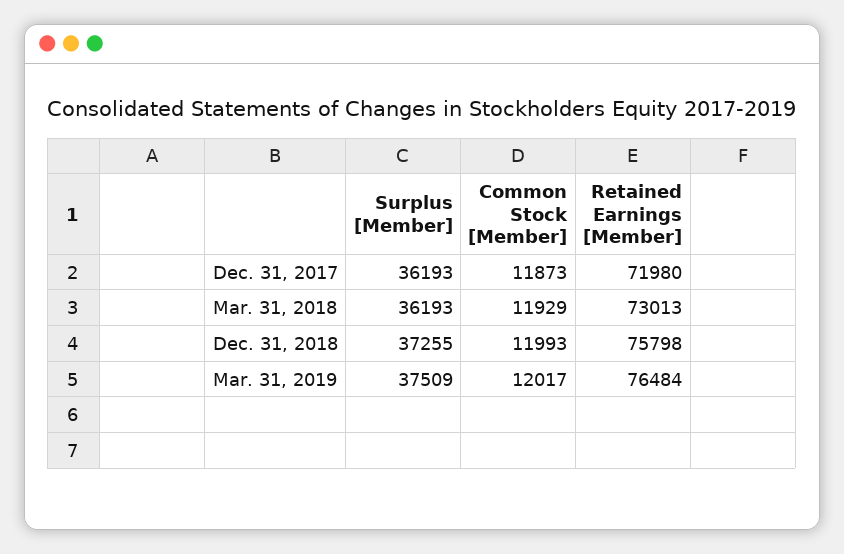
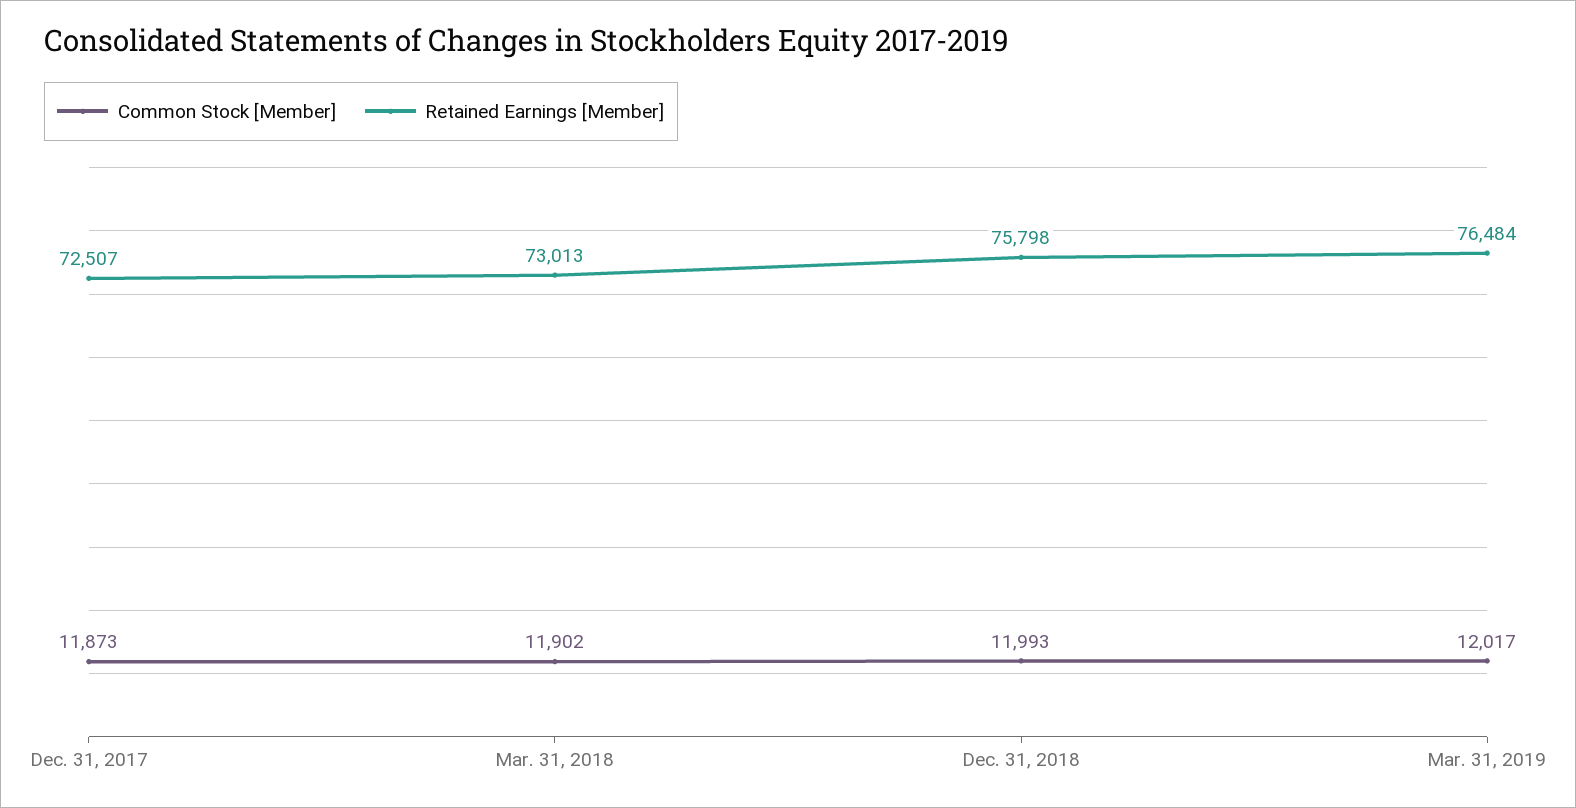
Surplus [Member], Dec. 31, 2017: 36193 -> none
Retained Earnings [Member], Dec. 31, 2017: 71980 -> 72507
Surplus [Member], Mar. 31, 2018: 36193 -> none
Common Stock [Member], Mar. 31, 2018: 11929 -> 11902
Surplus [Member], Dec. 31, 2018: 37255 -> none
Surplus [Member], Mar. 31, 2019: 37509 -> none

